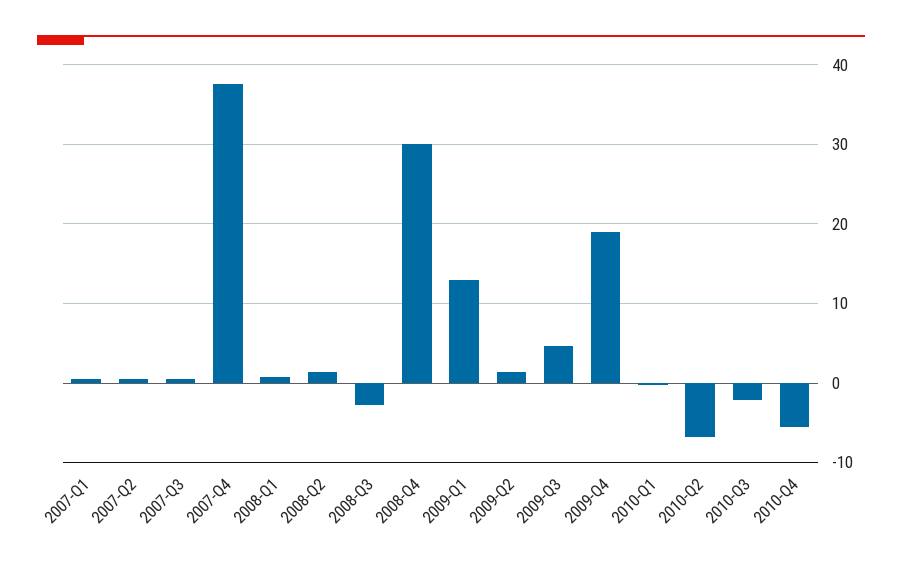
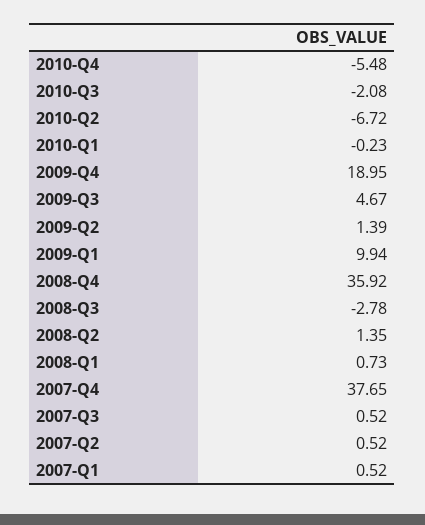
2008-Q4: 30 -> 35.92
2009-Q1: 13 -> 9.94

